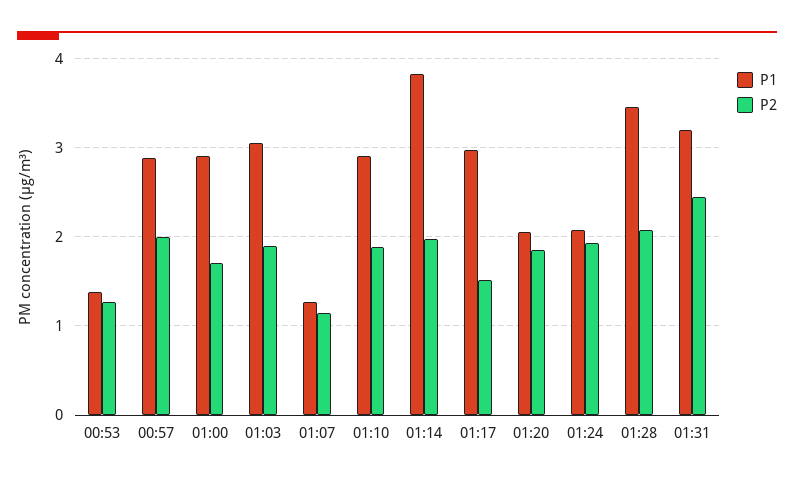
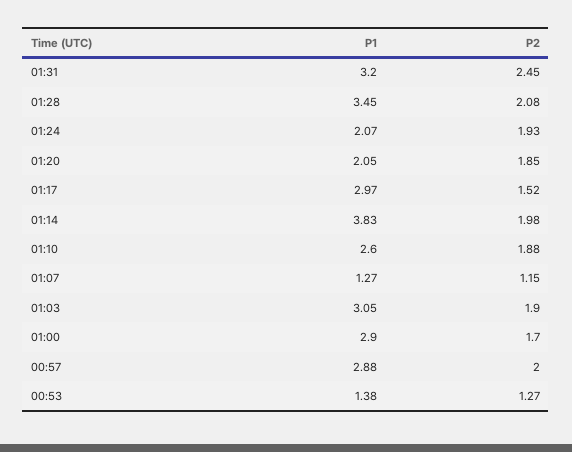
P1, 01:10: 2.9 -> 2.6

